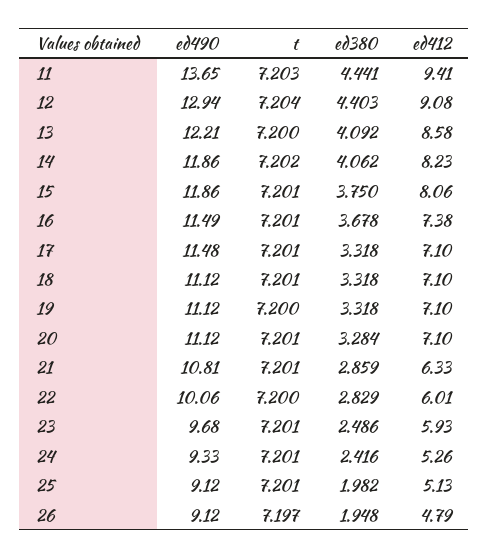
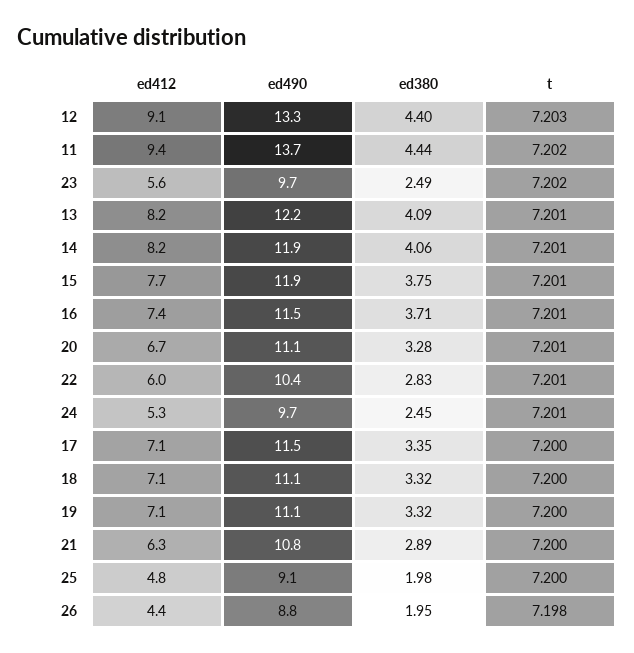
t, 11: 7.203 -> 7.202
ed490, 12: 12.94 -> 13.3
t, 12: 7.204 -> 7.203
t, 13: 7.2 -> 7.201
ed412, 13: 8.58 -> 8.2
t, 14: 7.202 -> 7.201
ed412, 15: 8.06 -> 7.7
ed380, 16: 3.678 -> 3.71
t, 17: 7.201 -> 7.2
ed380, 17: 3.318 -> 3.35
t, 18: 7.201 -> 7.2
ed412, 20: 7.1 -> 6.7
t, 21: 7.201 -> 7.2
ed380, 21: 2.859 -> 2.89
ed490, 22: 10.06 -> 10.4
t, 22: 7.2 -> 7.201
t, 23: 7.201 -> 7.202
ed412, 23: 5.93 -> 5.6
ed490, 24: 9.33 -> 9.7
ed380, 24: 2.416 -> 2.45
t, 25: 7.201 -> 7.2
ed412, 25: 5.13 -> 4.8
ed490, 26: 9.12 -> 8.8
t, 26: 7.197 -> 7.198
ed412, 26: 4.79 -> 4.4

